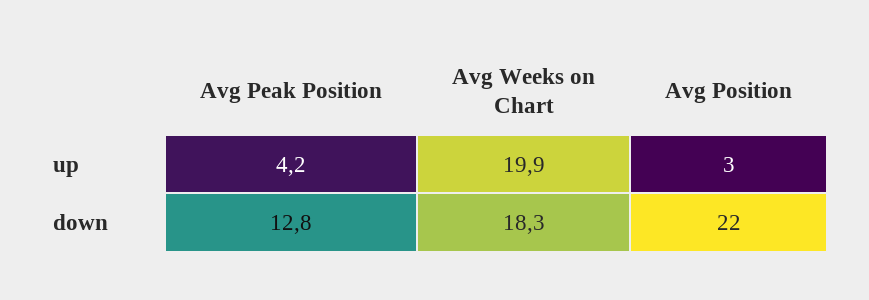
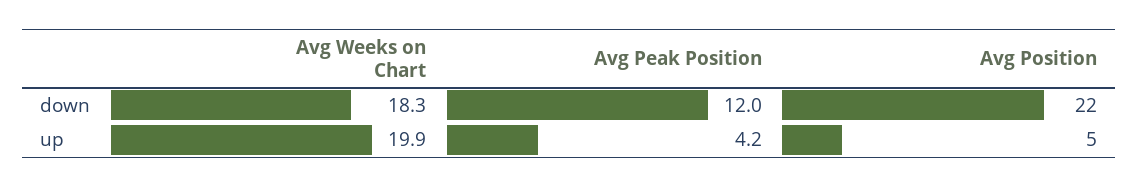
Avg Position, up: 3 -> 5
Avg Peak Position, down: 12.8 -> 12

